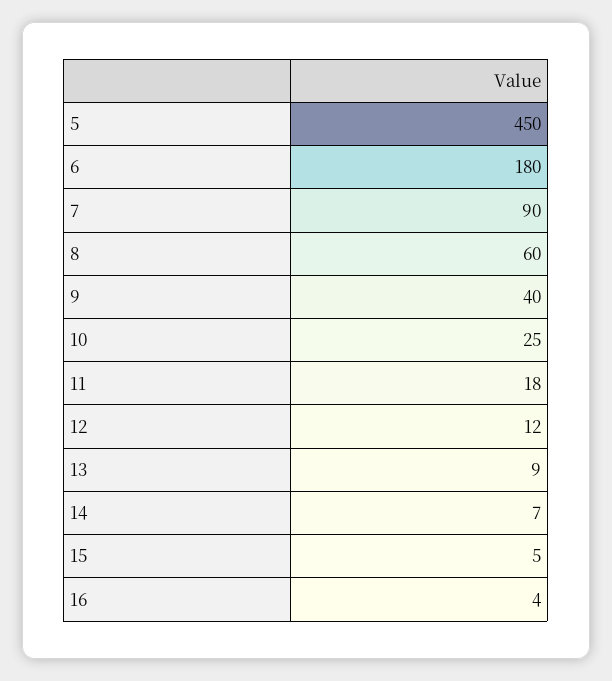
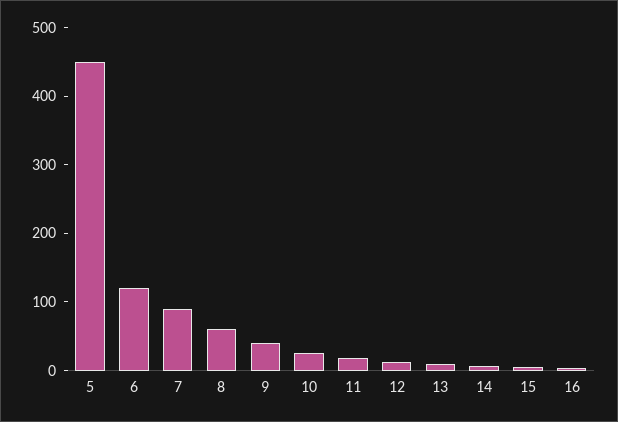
6: 180 -> 120

